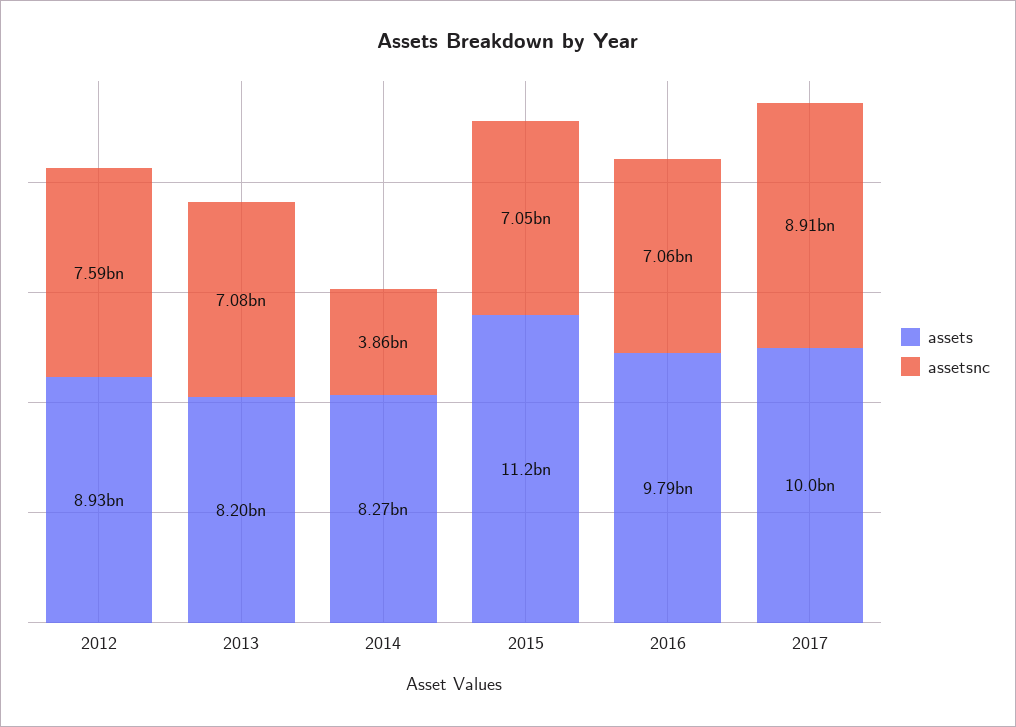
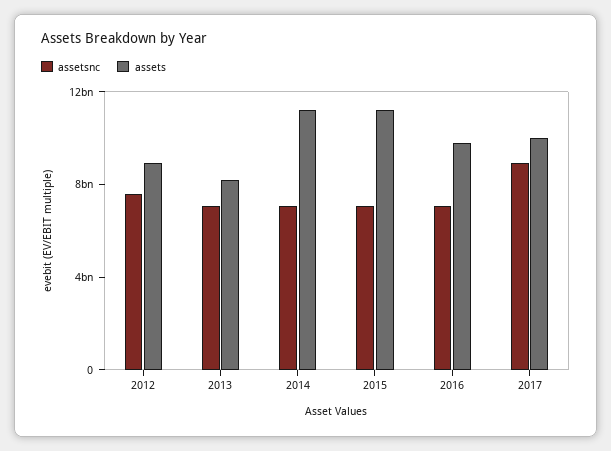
assets, 2014: 8270000000 -> 11000000000
assetsnc, 2014: 3860000000 -> 7000000000

